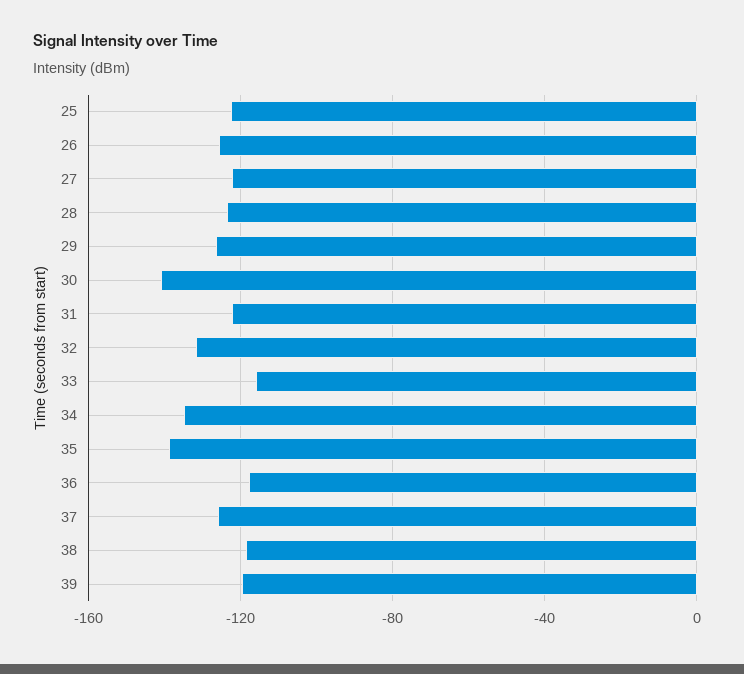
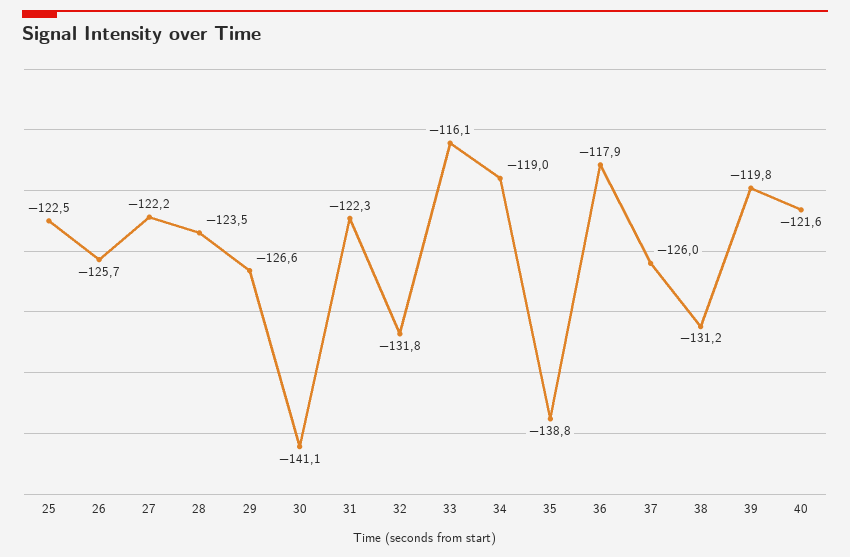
34: -135 -> -119
38: -120 -> -131.2
40: none -> -121.6

